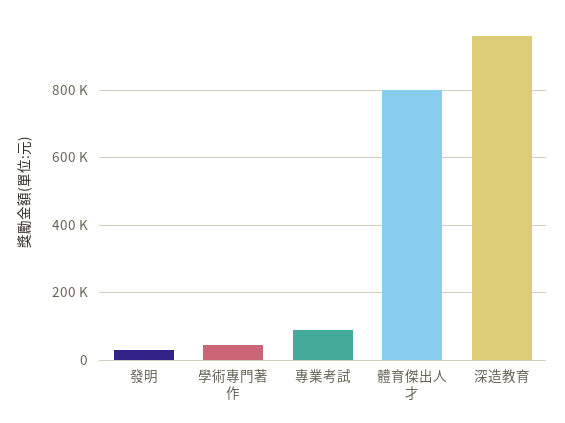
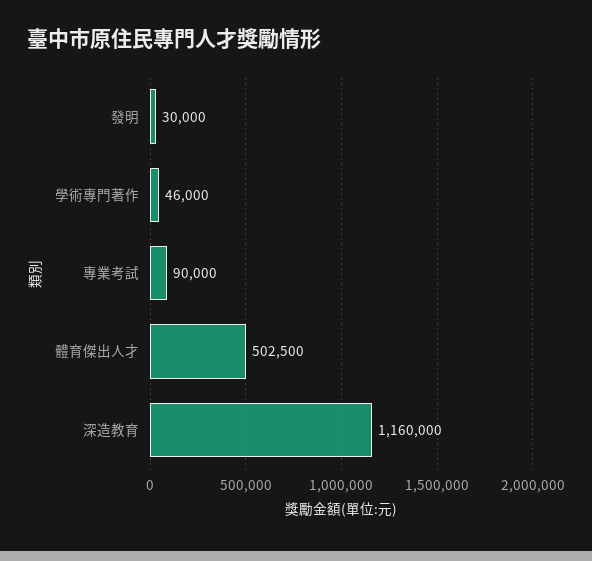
體育傑出人才: 800000 -> 502500
深造教育: 960000 -> 1160000

